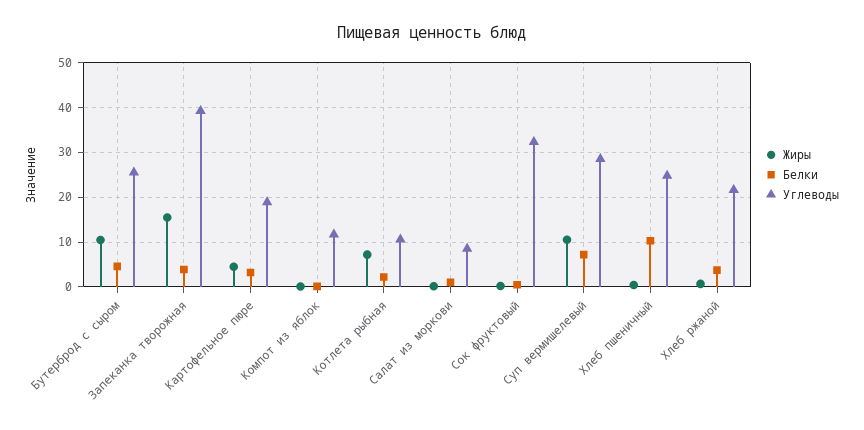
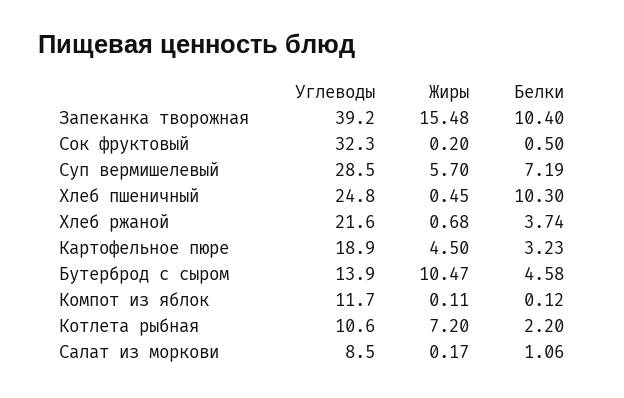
Углеводы, Бутерброд с сыром: 26 -> 13.9
Белки, Запеканка творожная: 4 -> 10.4
Жиры, Суп вермишелевый: 10 -> 5.7

